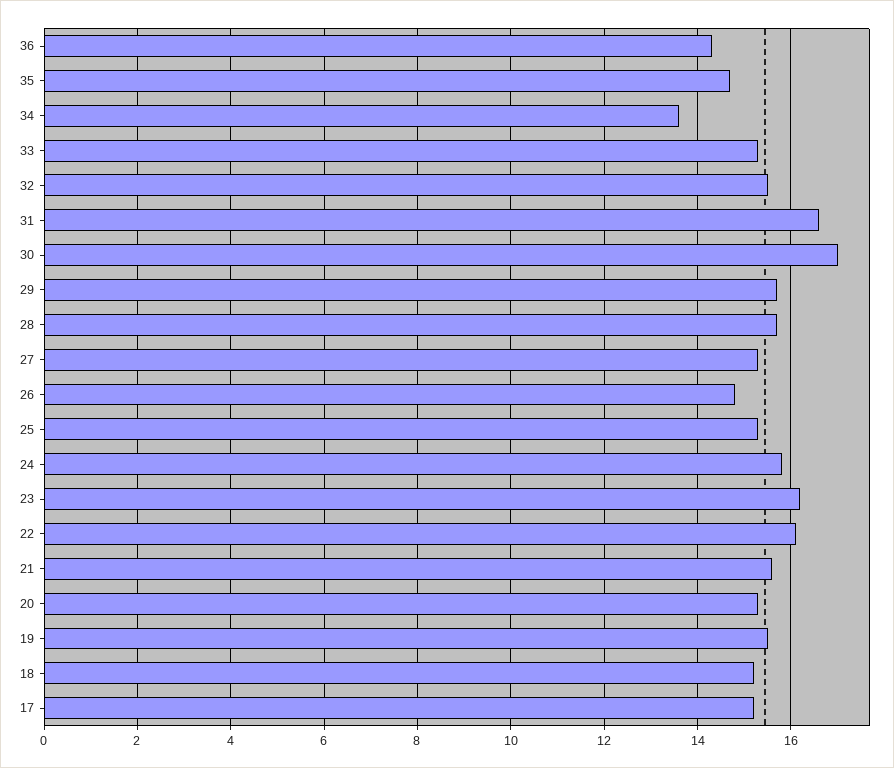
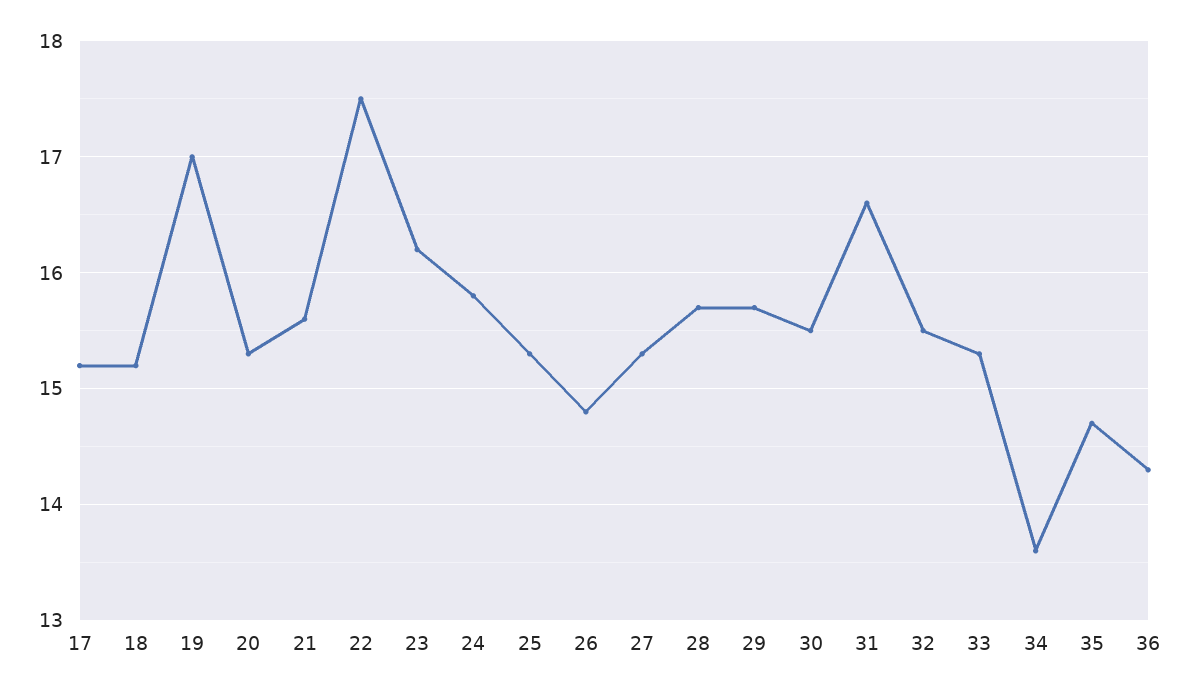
30: 17 -> 15.5
22: 16 -> 17.5
19: 15.5 -> 17

